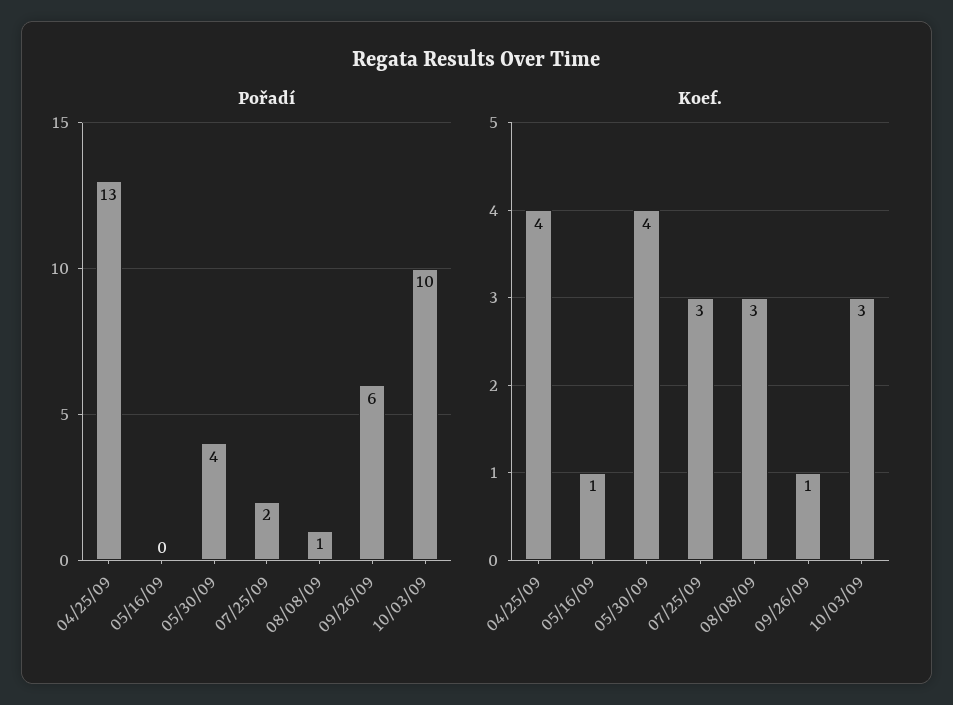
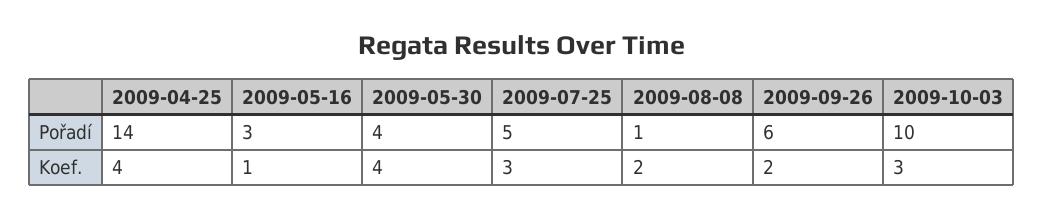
Pořadí, 04/25/09: 13 -> 14
Pořadí, 05/16/09: 0 -> 3
Pořadí, 07/25/09: 2 -> 5
Koef., 08/08/09: 3 -> 2
Koef., 09/26/09: 1 -> 2

